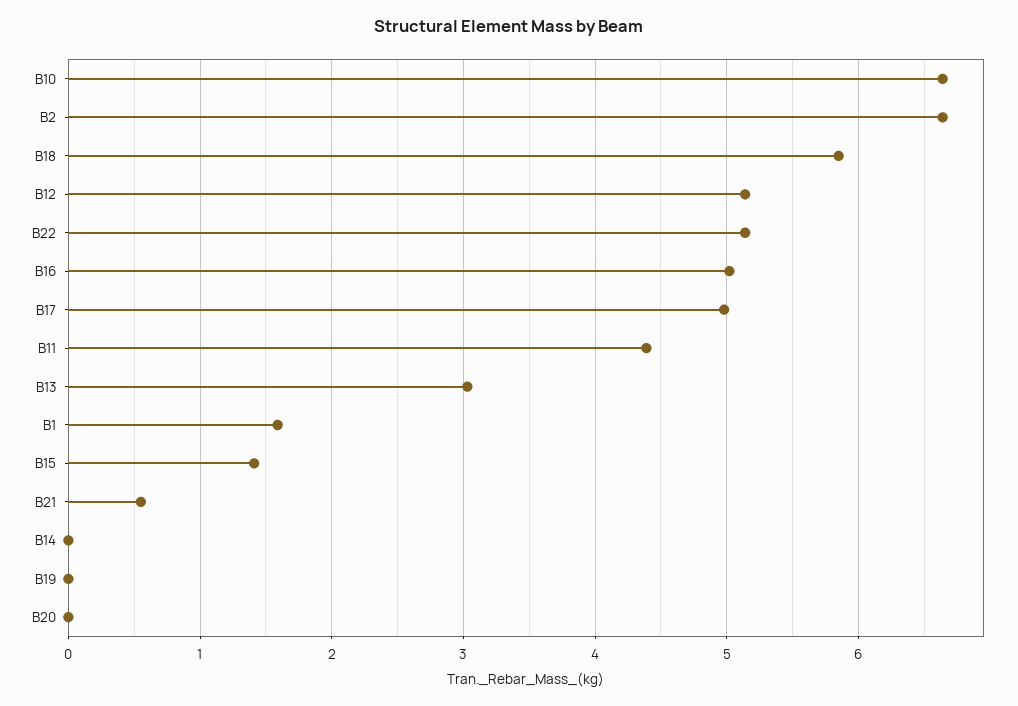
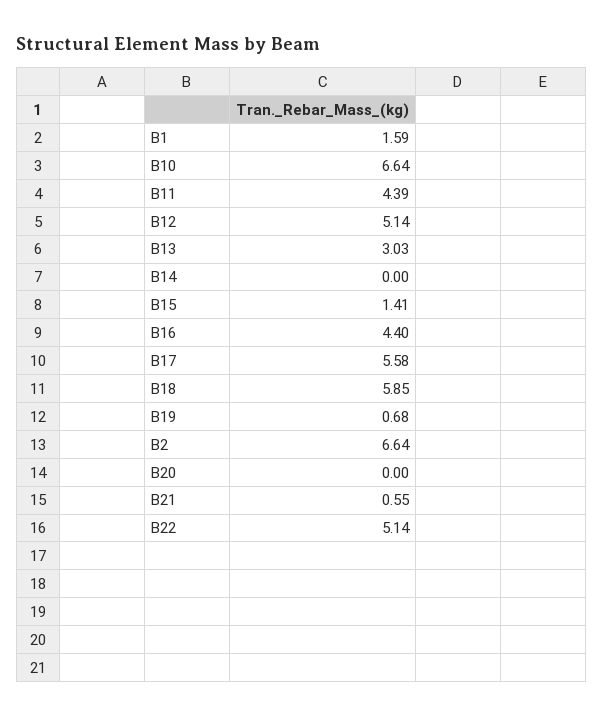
B16: 5 -> 4.4
B17: 5 -> 5.58
B19: 0 -> 0.68

